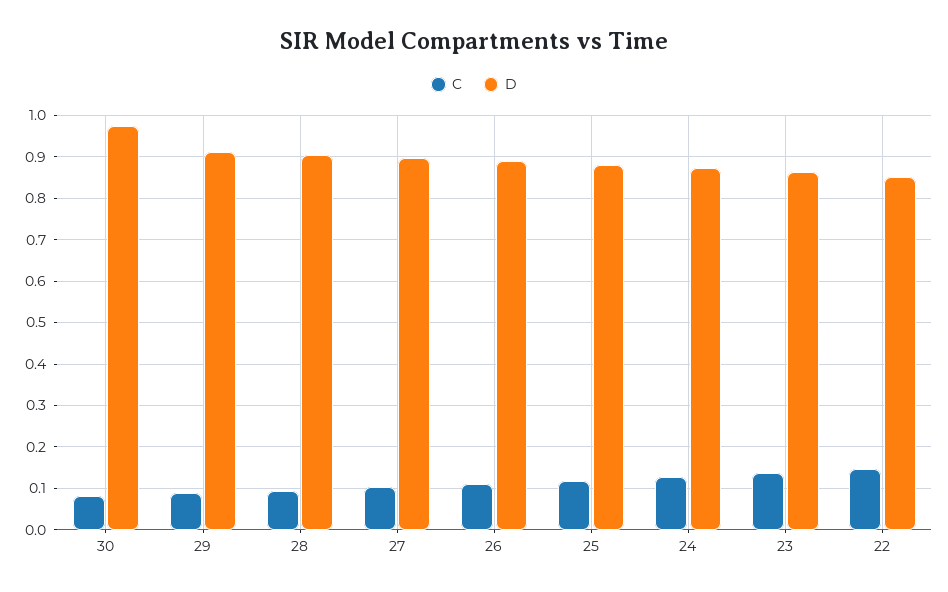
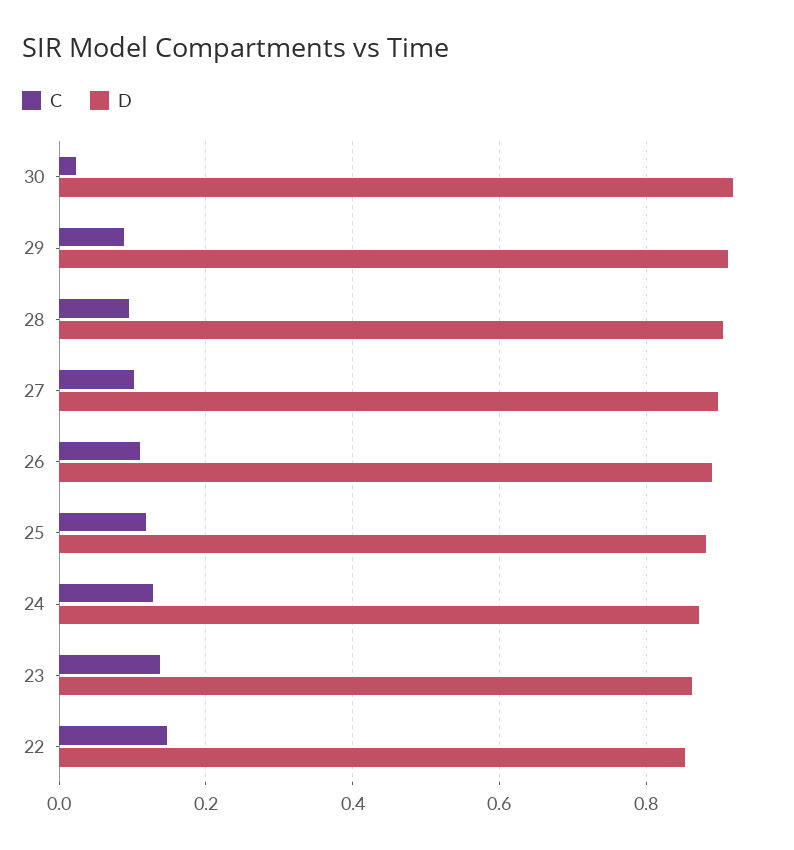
C, 30: 0.08 -> 0.02
D, 30: 0.98 -> 0.92

